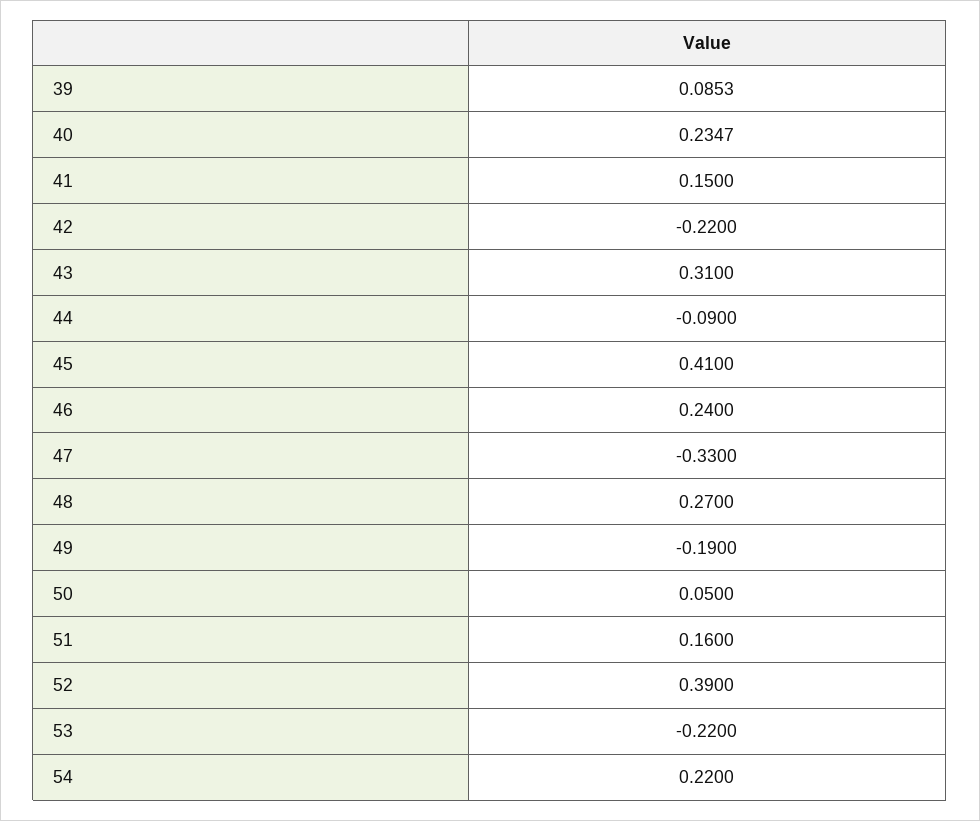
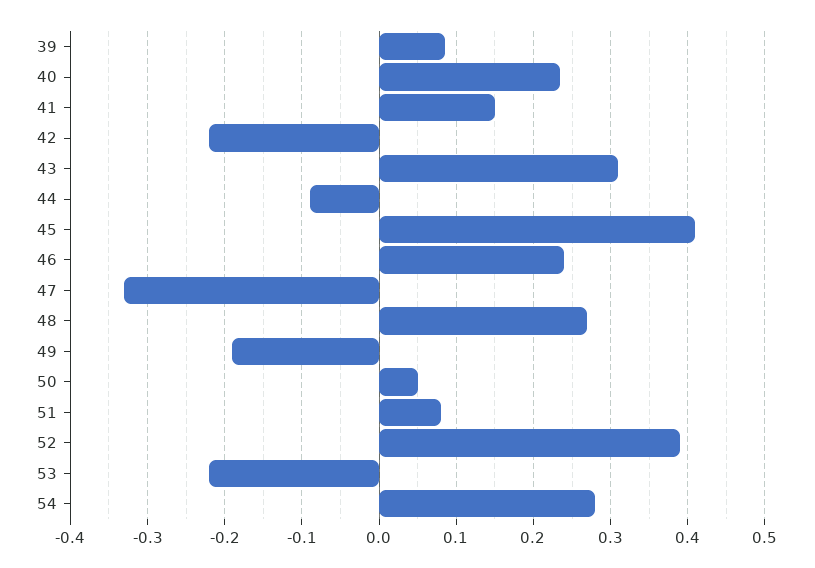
51: 0.16 -> 0.08
54: 0.22 -> 0.28

